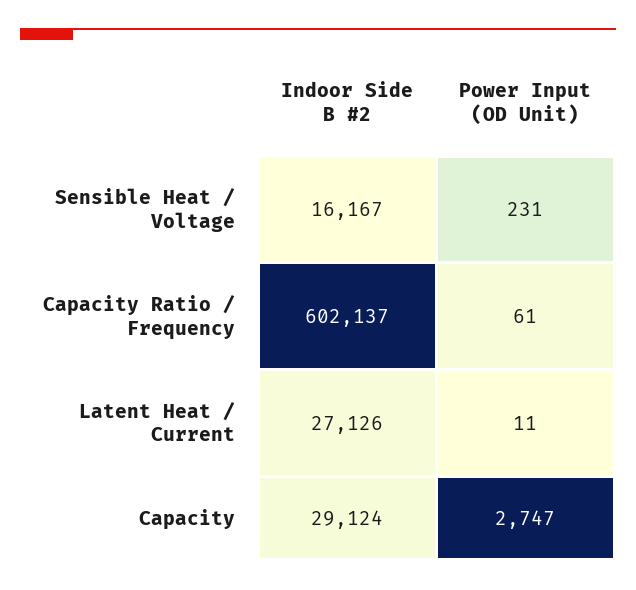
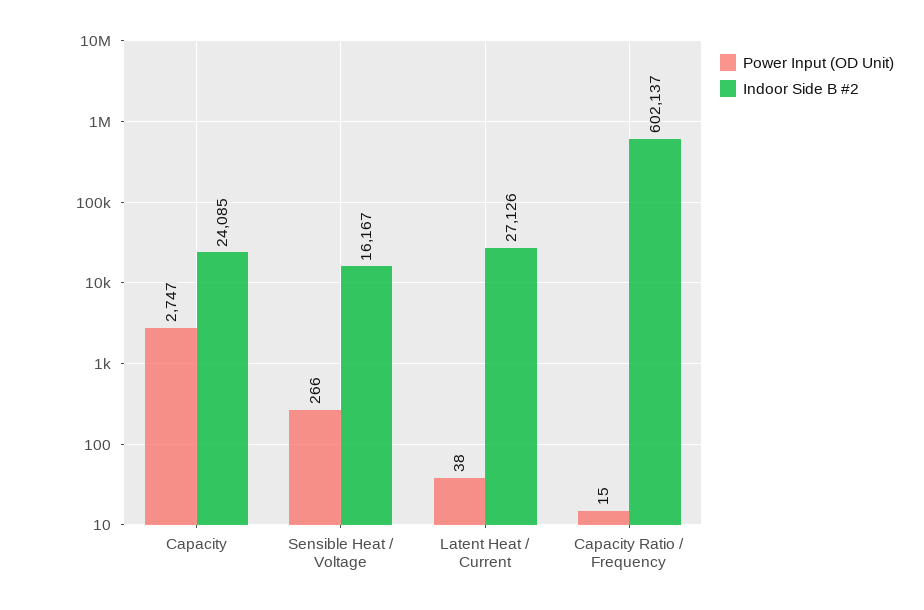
Power Input (OD Unit), Sensible Heat / Voltage: 231 -> 266
Power Input (OD Unit), Capacity Ratio / Frequency: 61 -> 15
Power Input (OD Unit), Latent Heat / Current: 11 -> 38
Indoor Side B #2, Capacity: 29124 -> 24085

